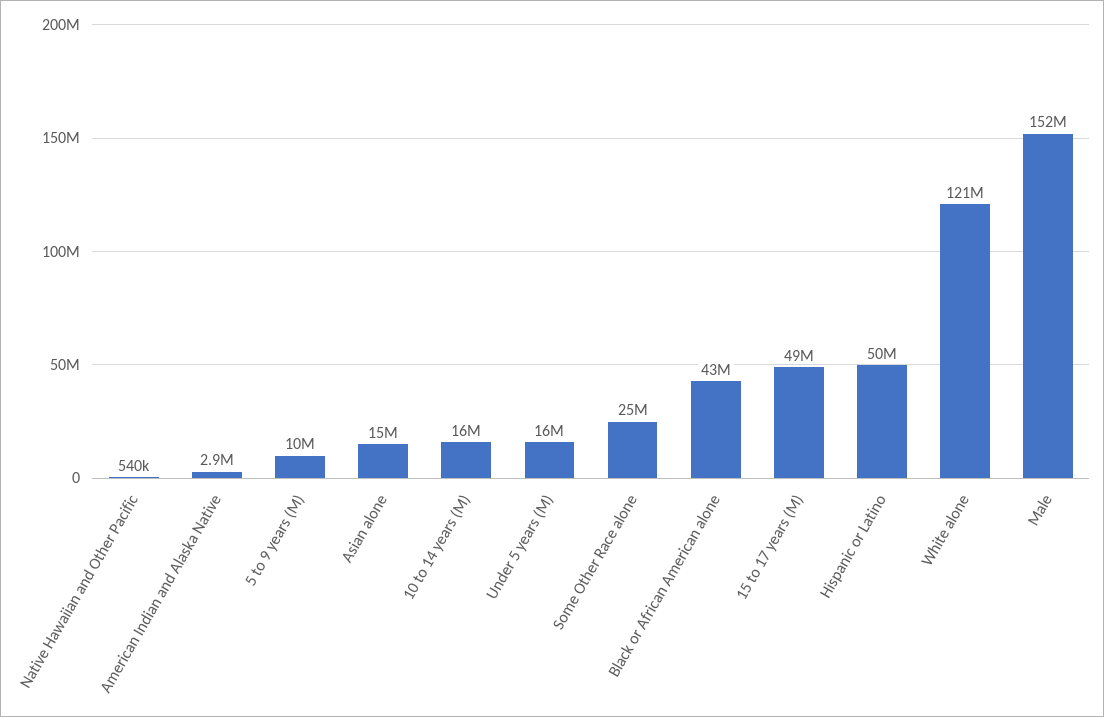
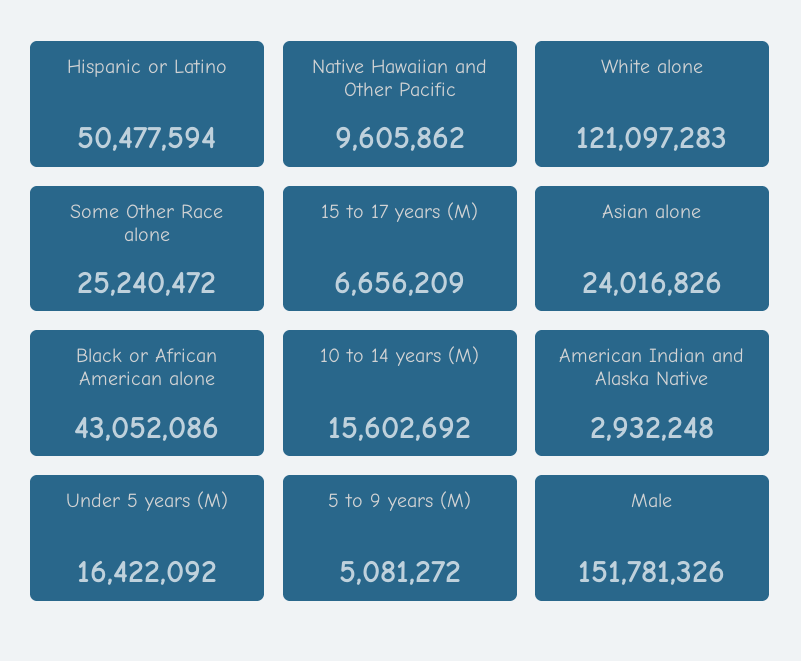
Native Hawaiian and Other Pacific: 540000 -> 9605862
5 to 9 years (M): 10000000 -> 5081272
Asian alone: 15000000 -> 24016826
15 to 17 years (M): 49000000 -> 6656209

